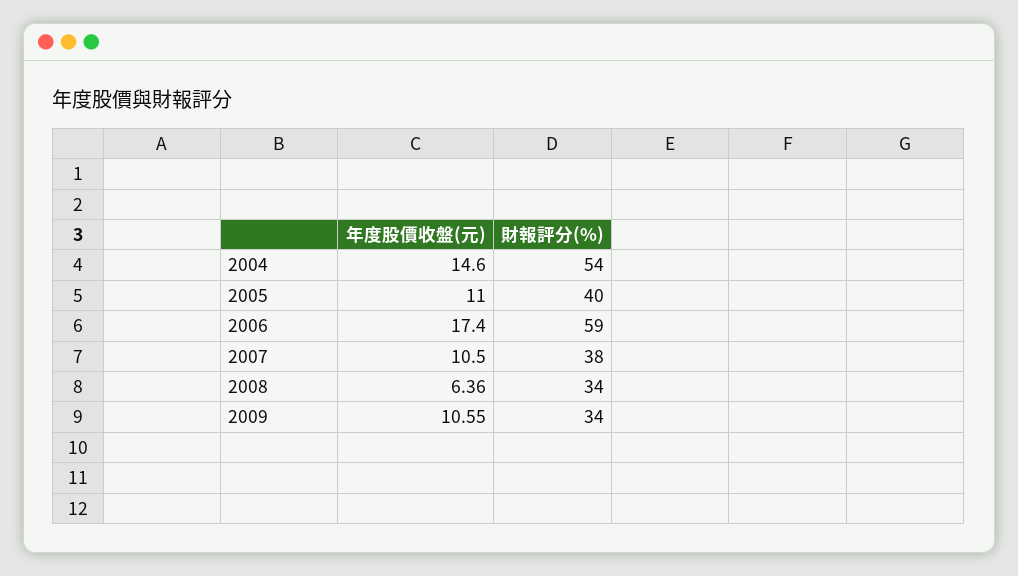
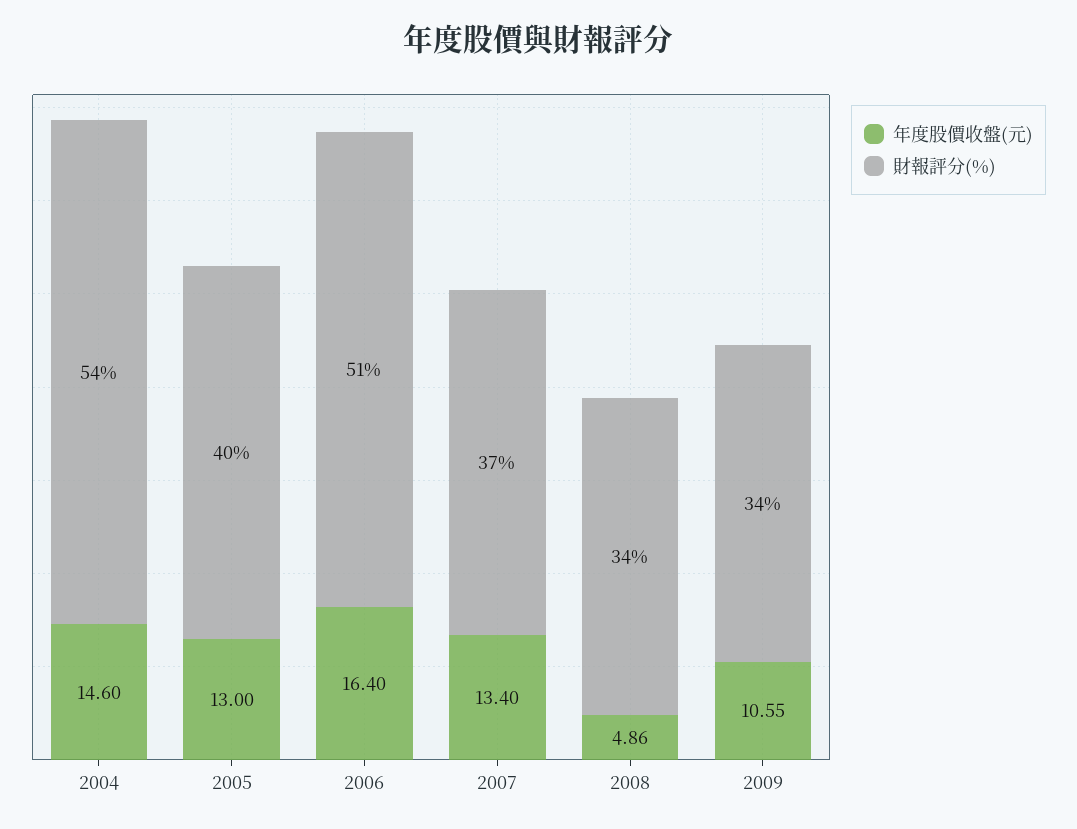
年度股價收盤(元), 2005: 11 -> 13
年度股價收盤(元), 2006: 17.4 -> 16.4
財報評分(%), 2006: 59 -> 51
年度股價收盤(元), 2007: 10.5 -> 13.4
財報評分(%), 2007: 38 -> 37
年度股價收盤(元), 2008: 6.36 -> 4.86

